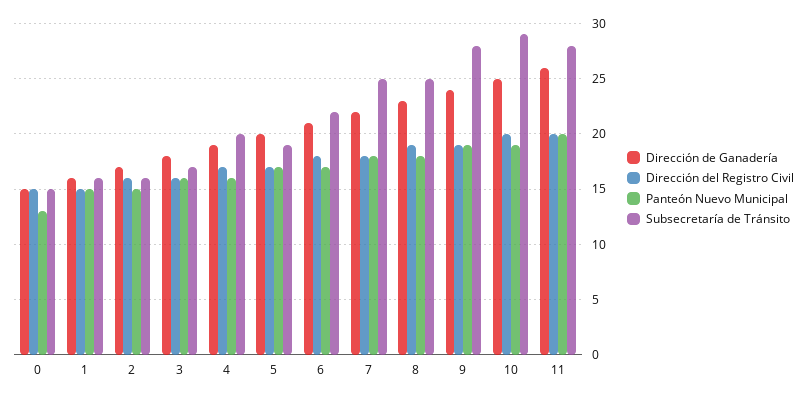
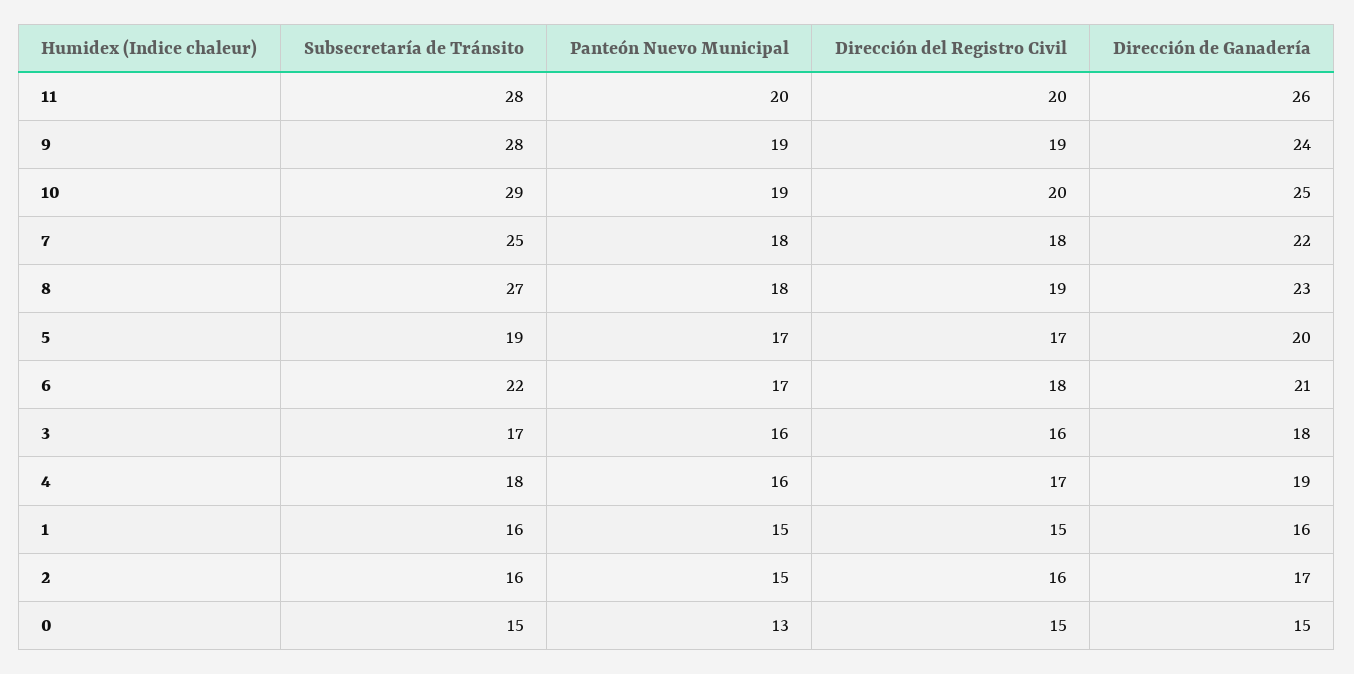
Subsecretaría de Tránsito, 4: 20 -> 18
Subsecretaría de Tránsito, 8: 25 -> 27

